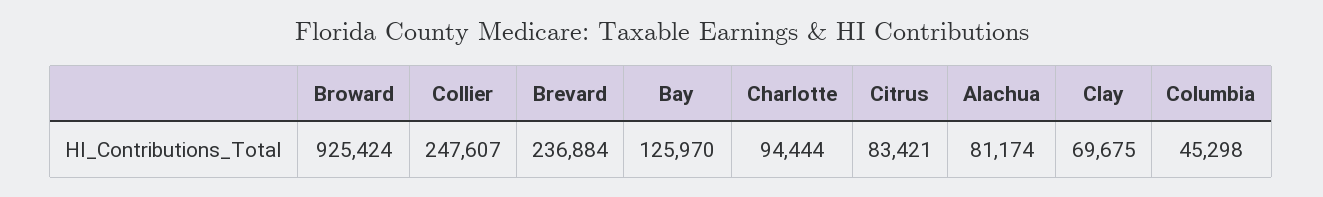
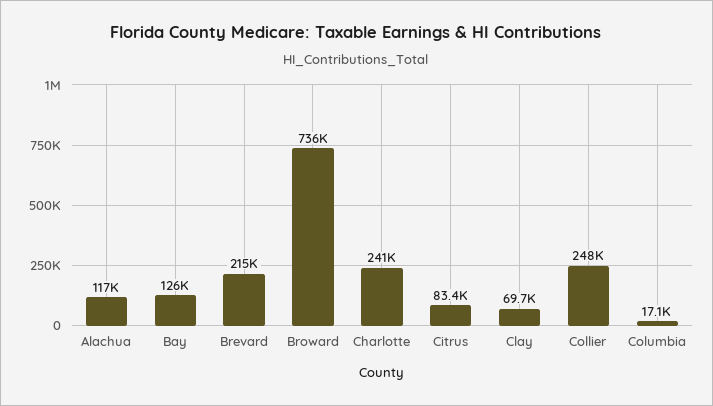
Broward: 925424 -> 736000
Brevard: 236884 -> 215000
Charlotte: 94444 -> 241000
Alachua: 81174 -> 117000
Columbia: 45298 -> 17100

